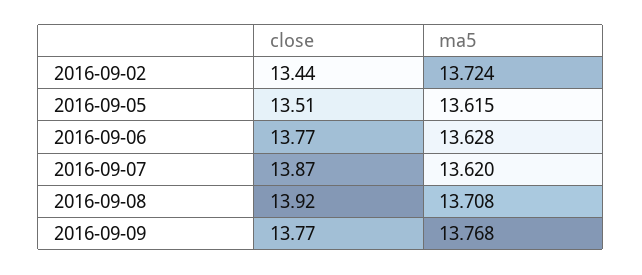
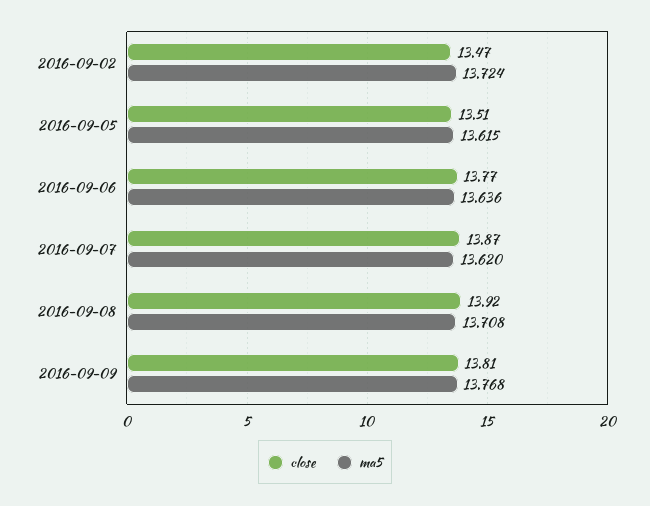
close, 2016-09-02: 13.44 -> 13.47
ma5, 2016-09-06: 13.628 -> 13.636
close, 2016-09-09: 13.77 -> 13.81

